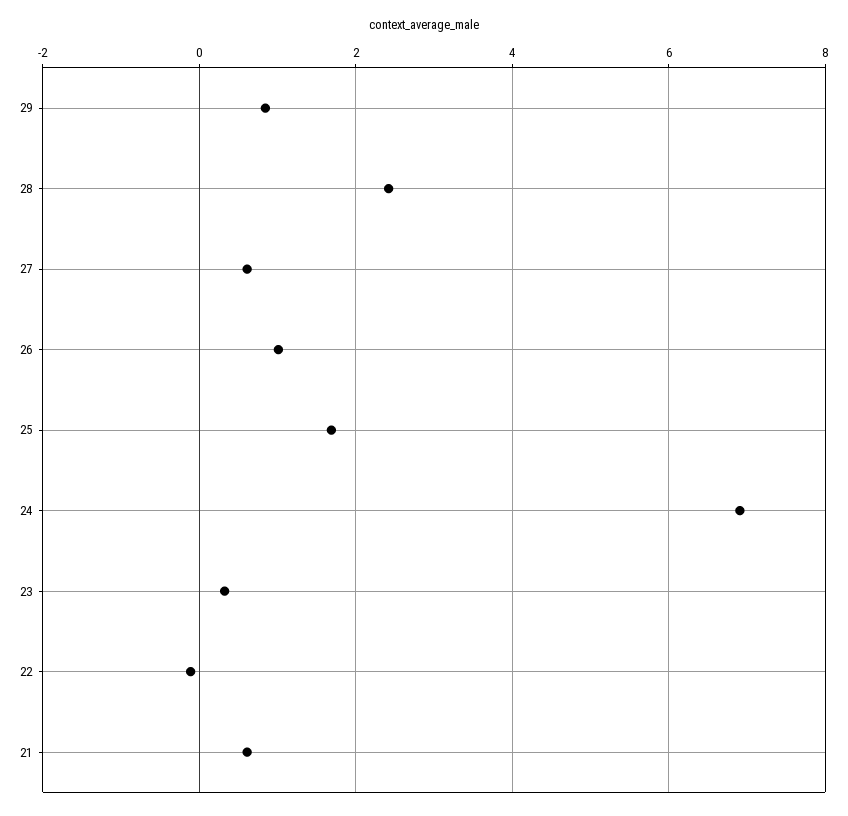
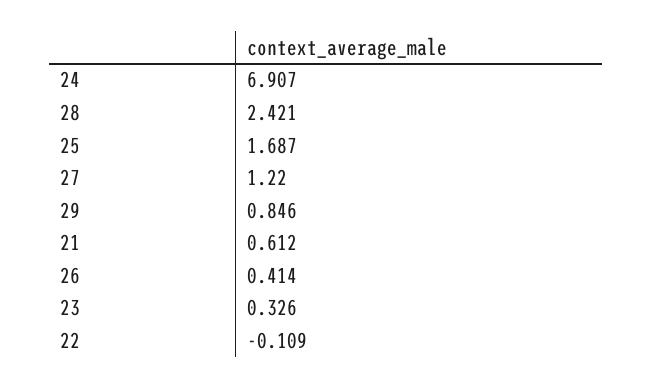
27: 0.6 -> 1.22
26: 1 -> 0.414

